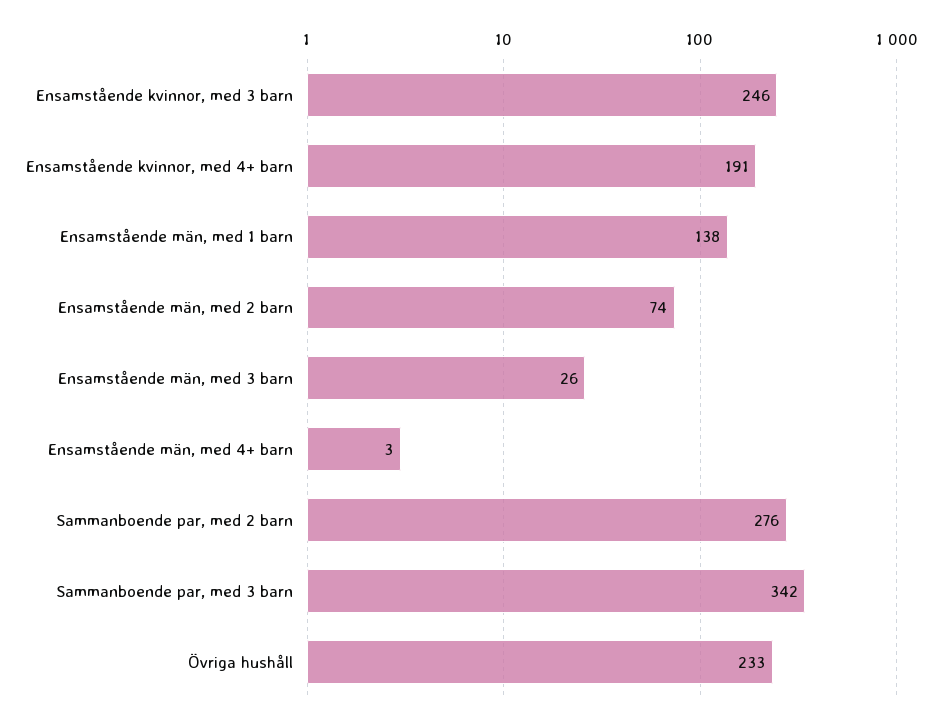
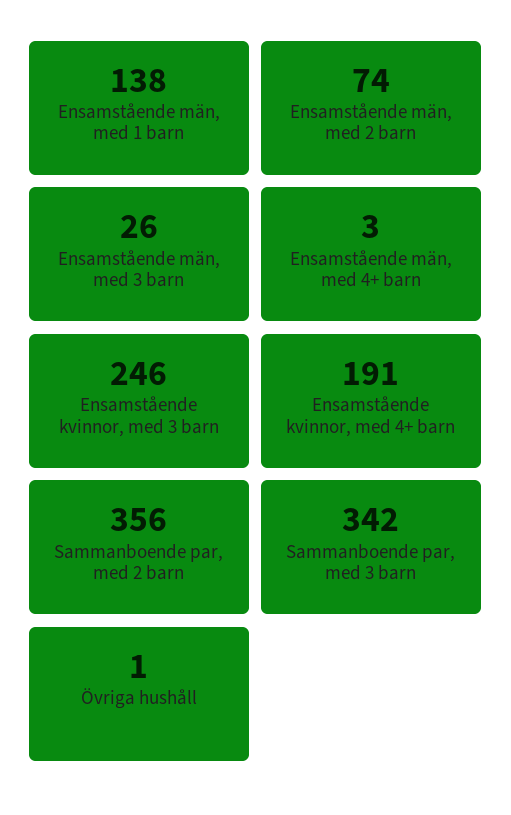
Sammanboende par, med 2 barn: 276 -> 356
Övriga hushåll: 233 -> 1

